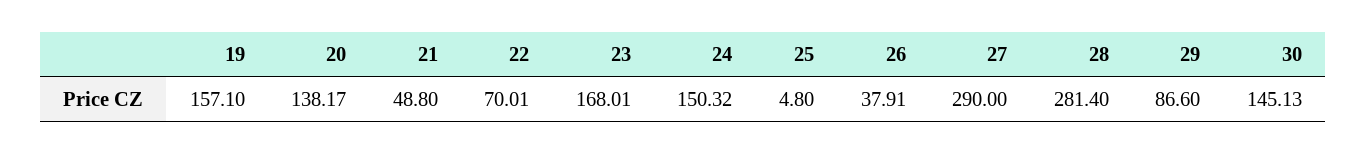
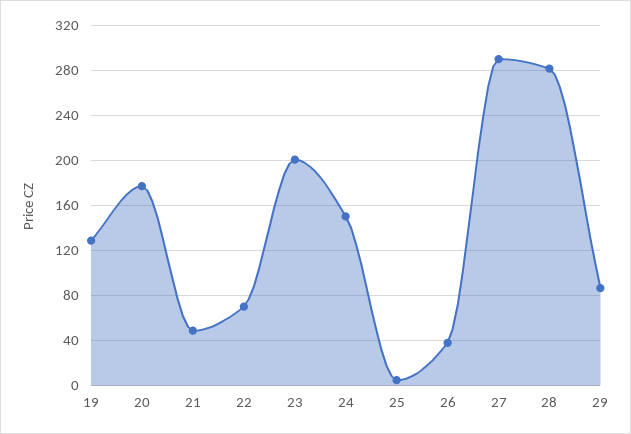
19: 157.1 -> 130
20: 138.17 -> 180
23: 168.01 -> 200
30: 145.13 -> none

